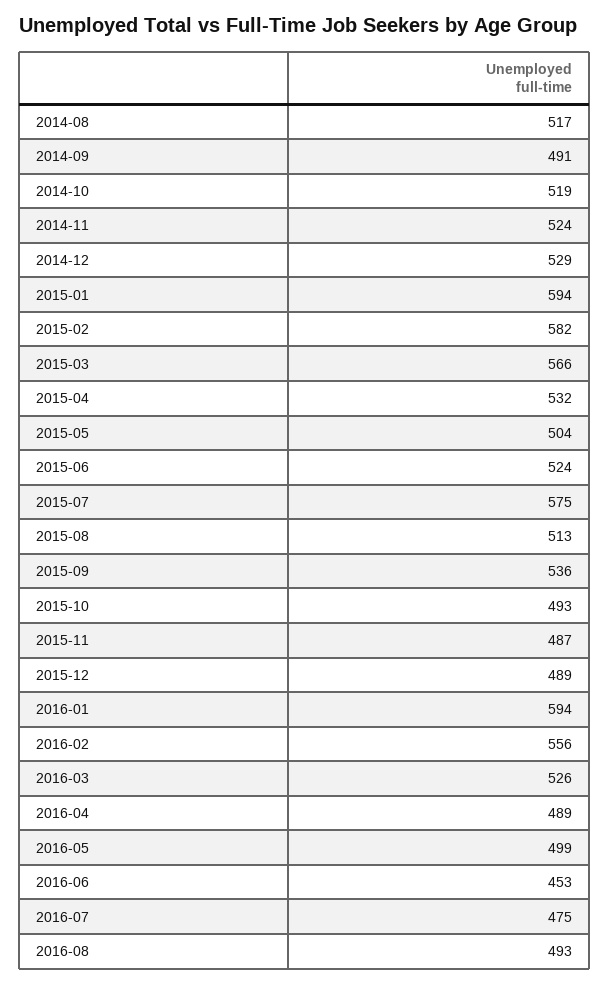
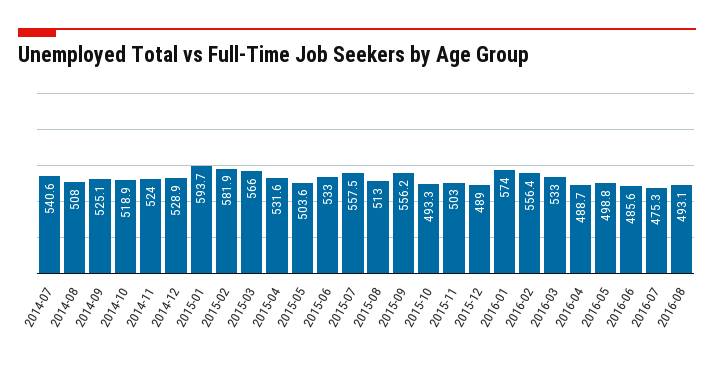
2014-08: 517 -> 508
2014-09: 491 -> 525.1
2015-06: 524 -> 533
2015-07: 575 -> 557.5
2015-09: 536 -> 556.2
2015-11: 487 -> 503
2016-01: 594 -> 574
2016-03: 526 -> 533
2016-06: 453 -> 485.6
2014-07: none -> 540.6

